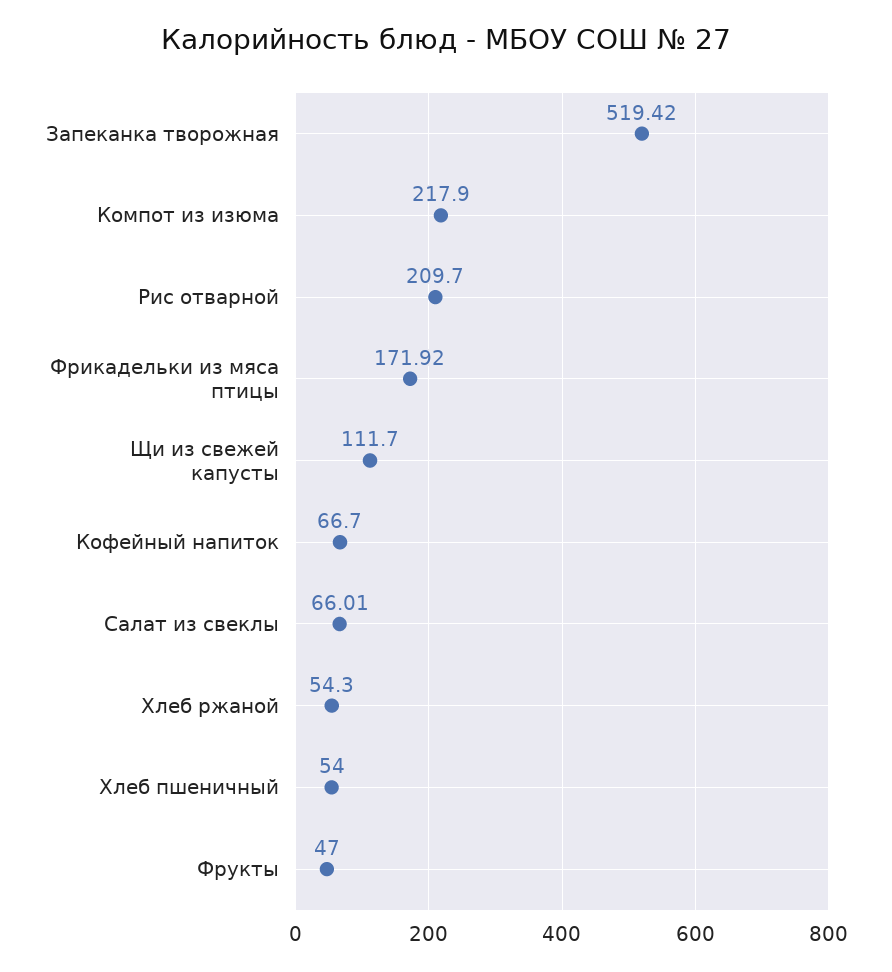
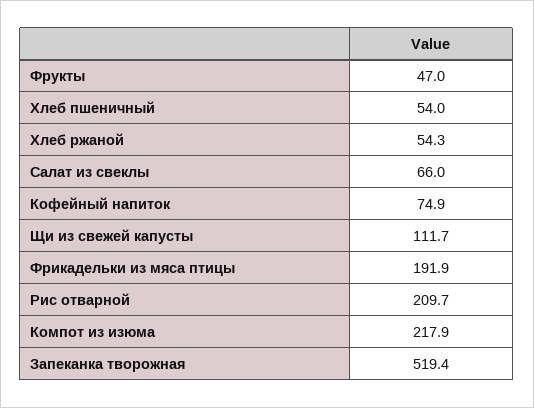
Фрикадельки из мяса птицы: 171.92 -> 191.9
Кофейный напиток: 66.7 -> 74.9

